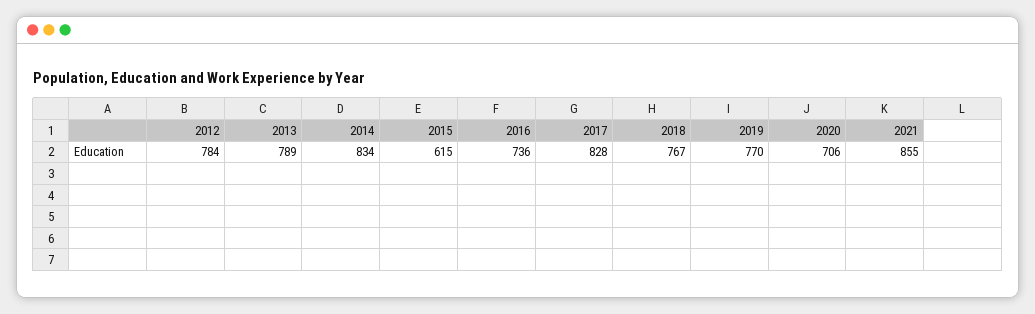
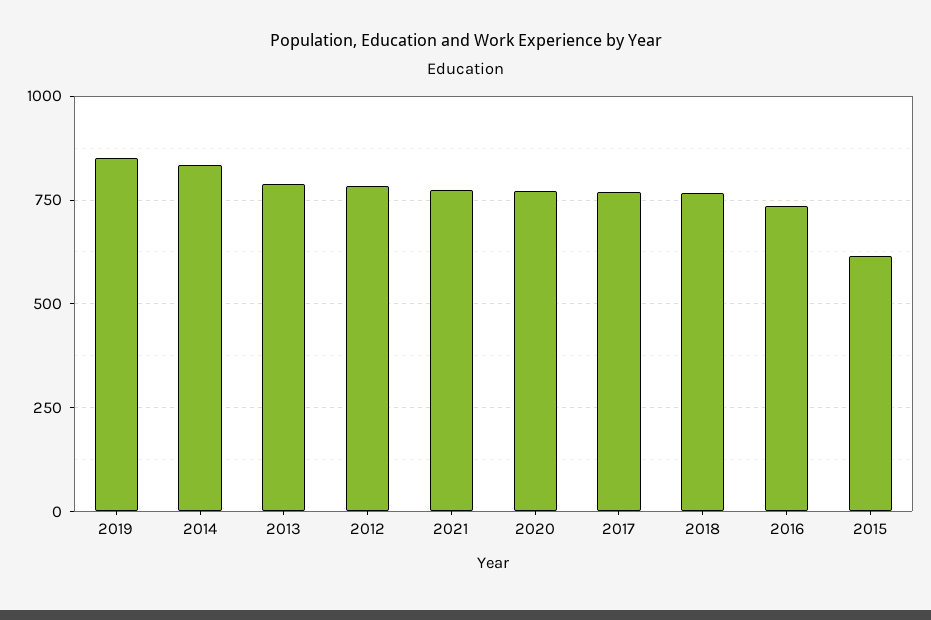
2017: 828 -> 775
2019: 770 -> 850
2020: 706 -> 775
2021: 855 -> 775

